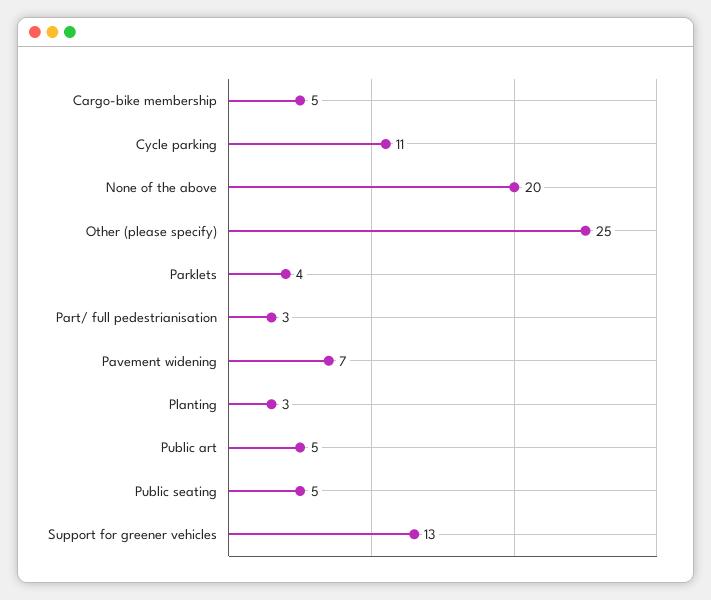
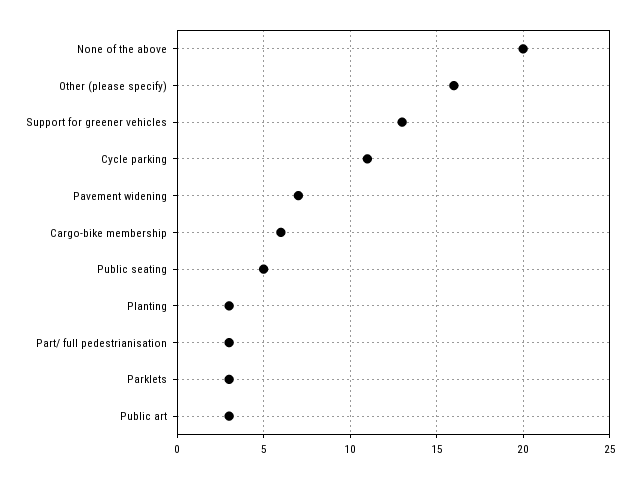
Cargo-bike membership: 5 -> 6
Other (please specify): 25 -> 16
Parklets: 4 -> 3
Public art: 5 -> 3

